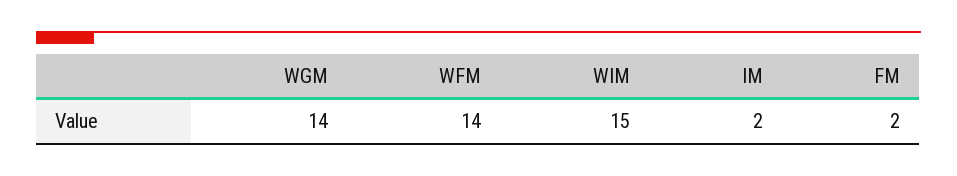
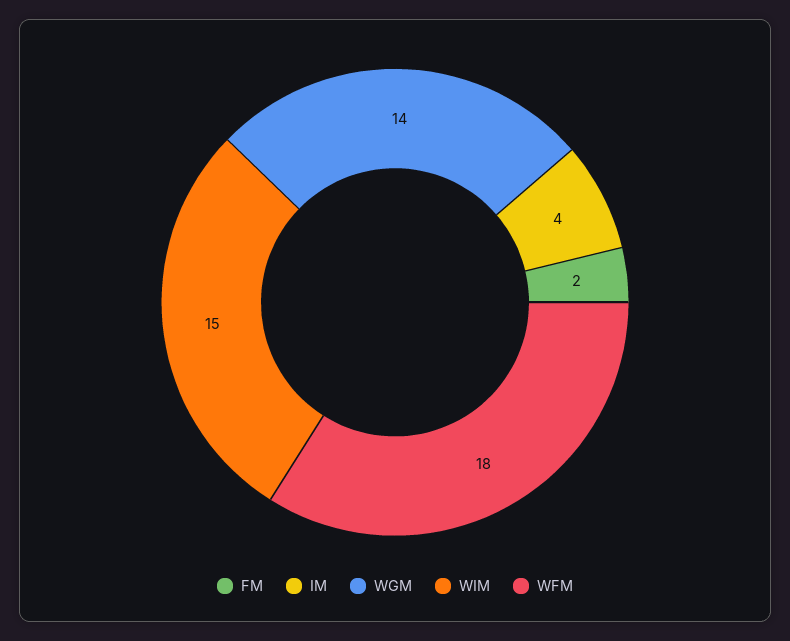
WFM: 14 -> 18
IM: 2 -> 4

